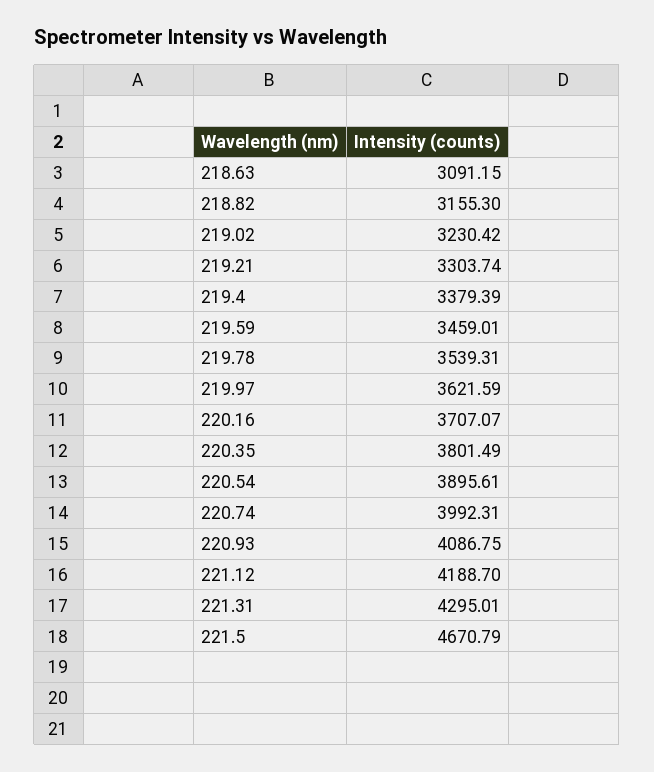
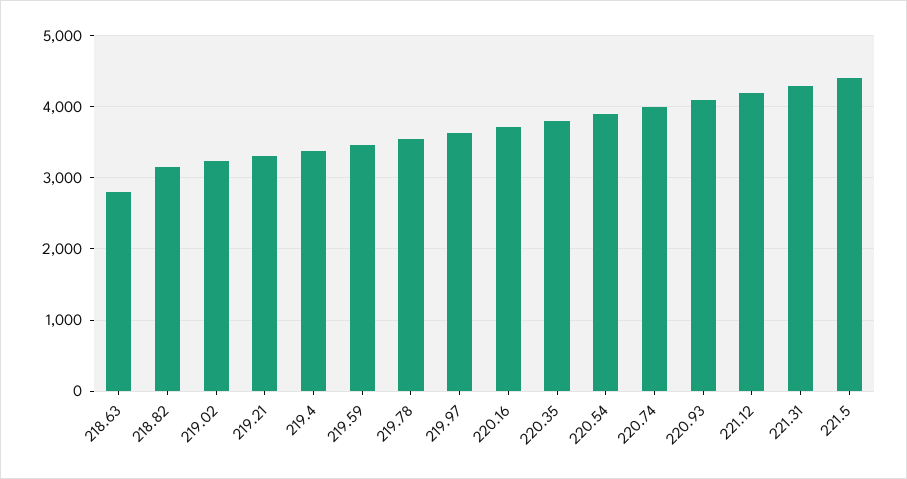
218.63: 3091.15 -> 2800
221.5: 4670.79 -> 4400

